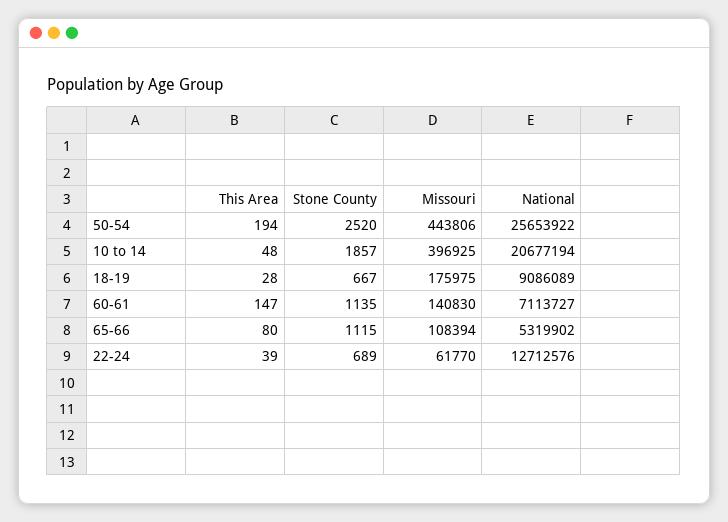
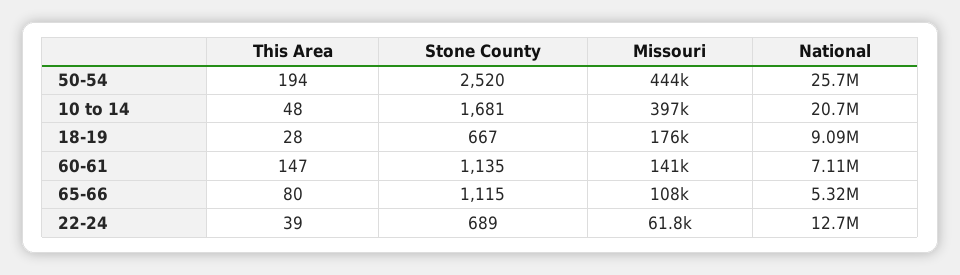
Stone County, 10 to 14: 1857 -> 1681

